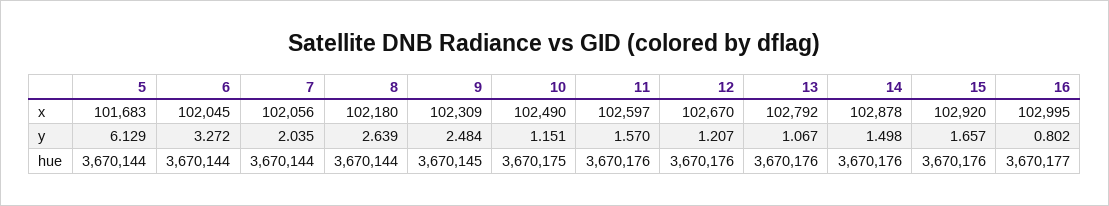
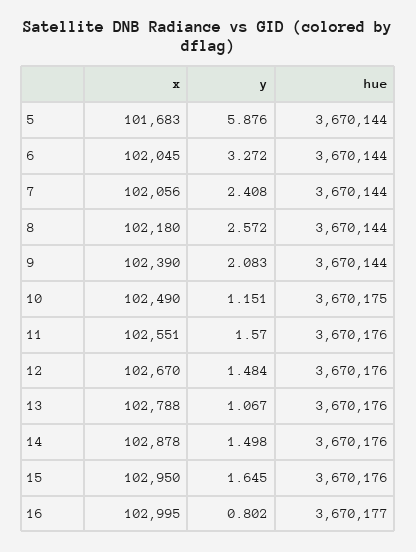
9, x: 102309 -> 102390
11, x: 102597 -> 102551
13, x: 102792 -> 102788
15, x: 102920 -> 102950
5, y: 6.129 -> 5.876
7, y: 2.035 -> 2.408
8, y: 2.639 -> 2.572
9, y: 2.484 -> 2.083
12, y: 1.207 -> 1.484
15, y: 1.657 -> 1.645
9, hue: 3670145 -> 3670144

